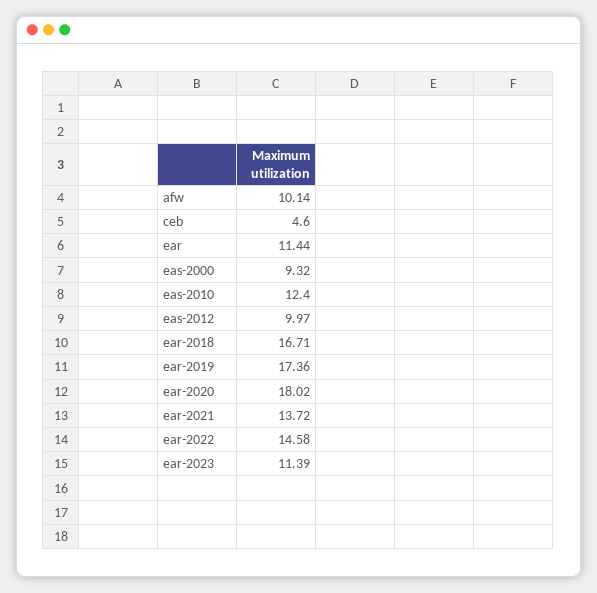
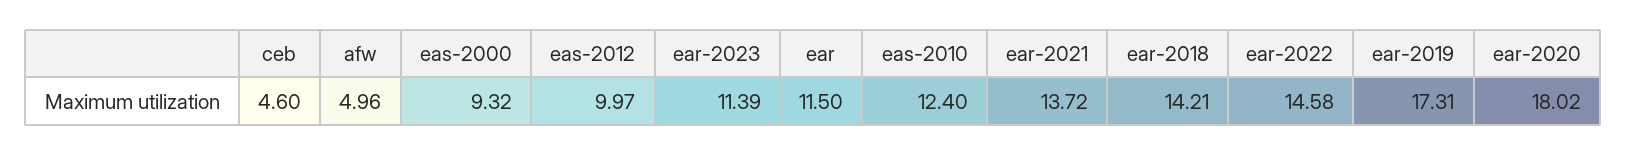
afw: 10.14 -> 4.96
ear: 11.44 -> 11.5
ear-2018: 16.71 -> 14.21
ear-2019: 17.36 -> 17.31

